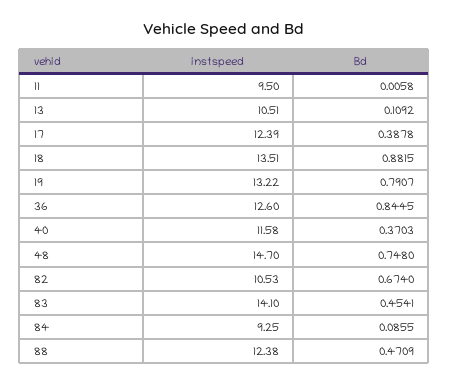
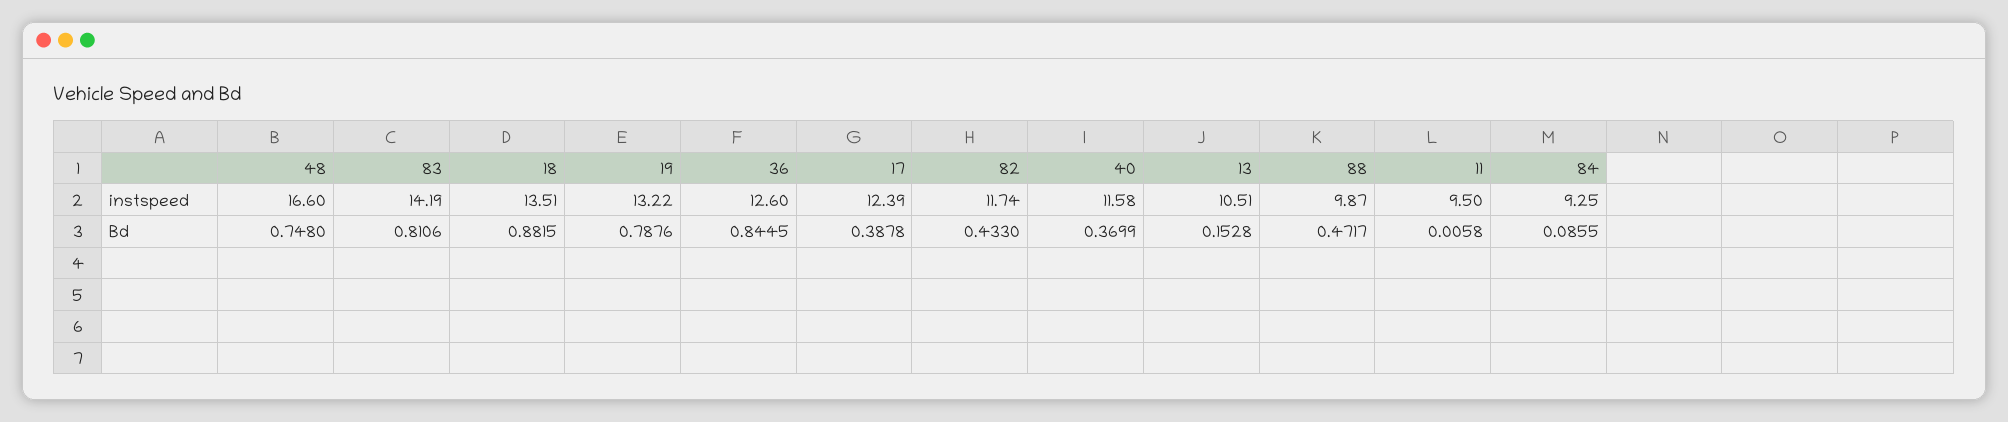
Bd, 13: 0.1092 -> 0.1528
Bd, 19: 0.7907 -> 0.7876
Bd, 40: 0.3703 -> 0.3699
instspeed, 48: 14.7 -> 16.6
instspeed, 82: 10.53 -> 11.74
Bd, 82: 0.674 -> 0.433
instspeed, 83: 14.1 -> 14.19
Bd, 83: 0.4541 -> 0.8106
instspeed, 88: 12.38 -> 9.87
Bd, 88: 0.4709 -> 0.4717

